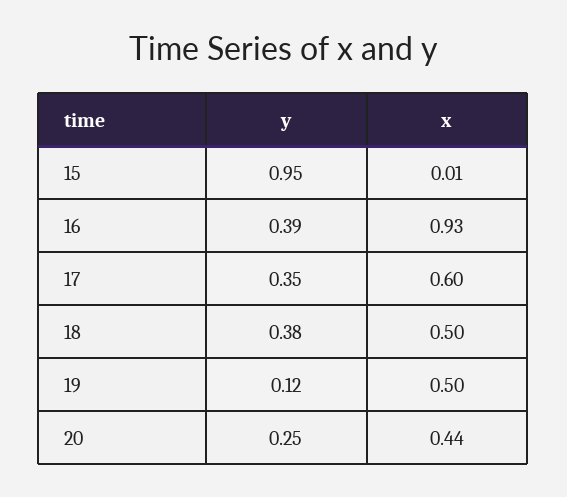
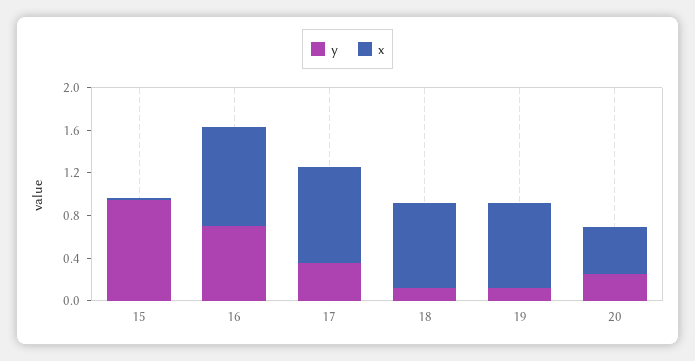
y, 16: 0.39 -> 0.7
x, 17: 0.6 -> 0.9
y, 18: 0.38 -> 0.1
x, 18: 0.5 -> 0.8
x, 19: 0.5 -> 0.8

